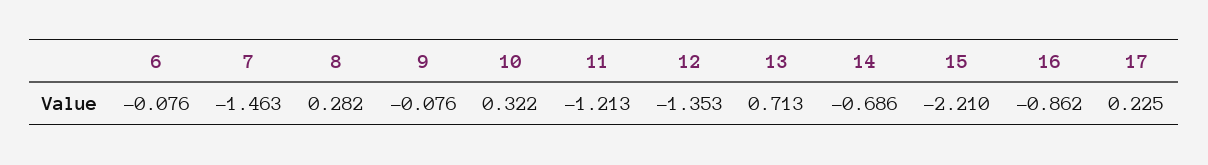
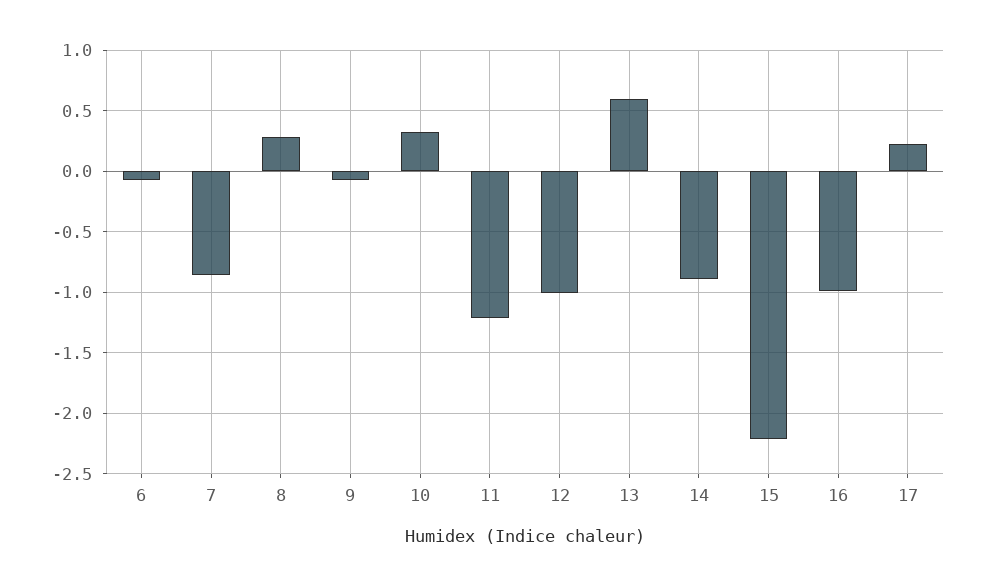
7: -1.463 -> -0.85
12: -1.353 -> -1
13: 0.713 -> 0.6
14: -0.686 -> -0.9
16: -0.862 -> -1

